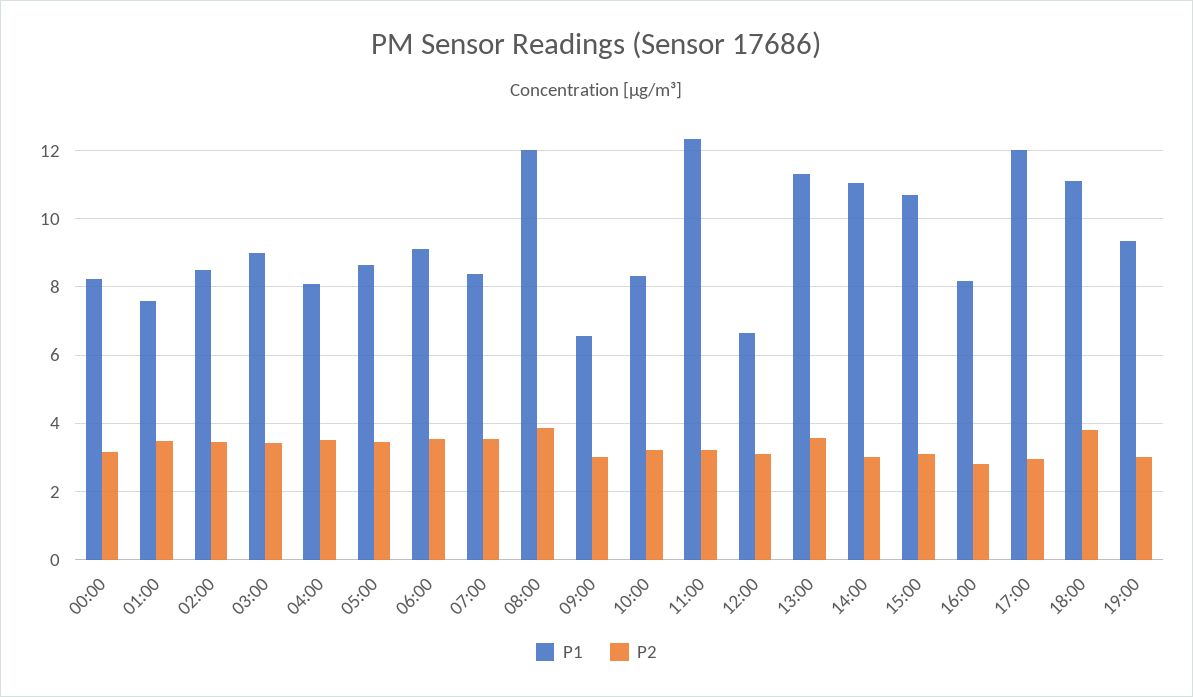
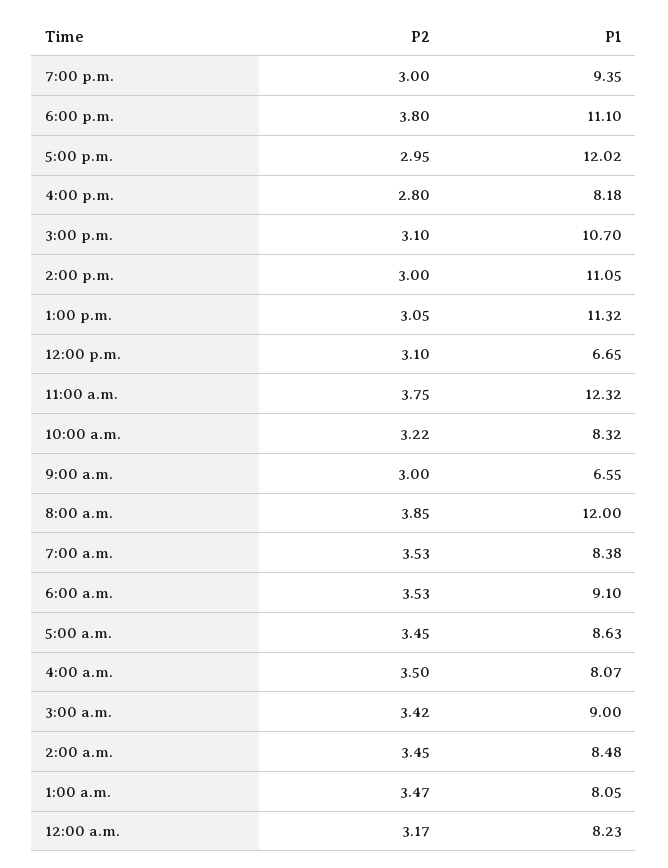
P1, 01:00: 7.6 -> 8.05
P2, 11:00: 3.2 -> 3.75
P2, 13:00: 3.6 -> 3.05

